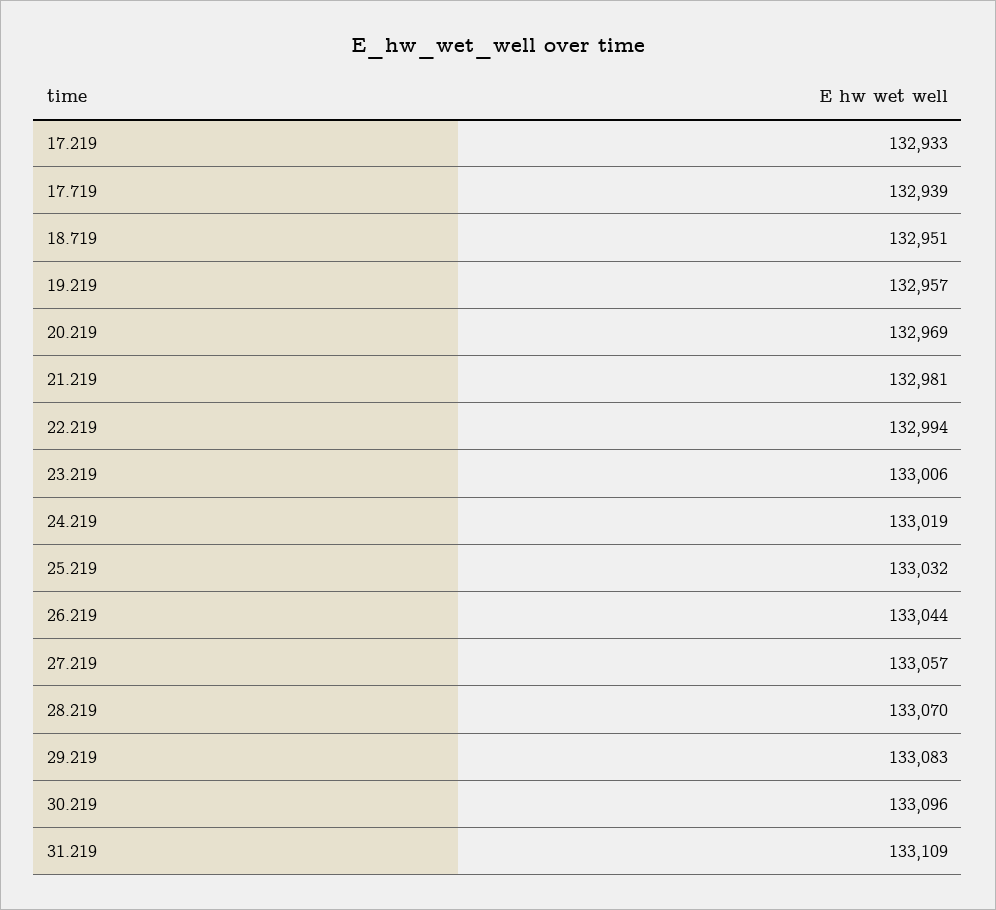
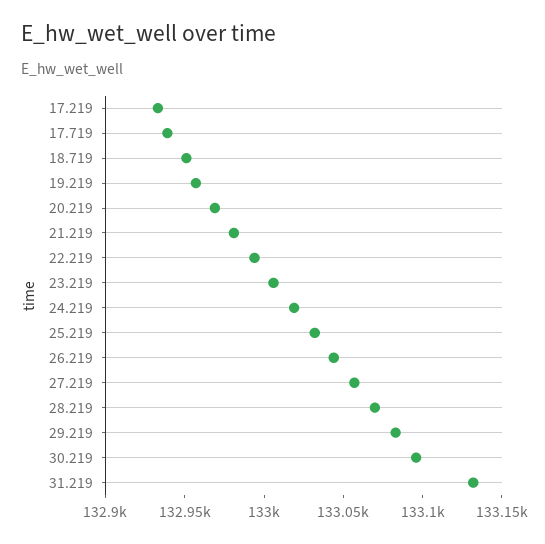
31.219: 133109 -> 133130

